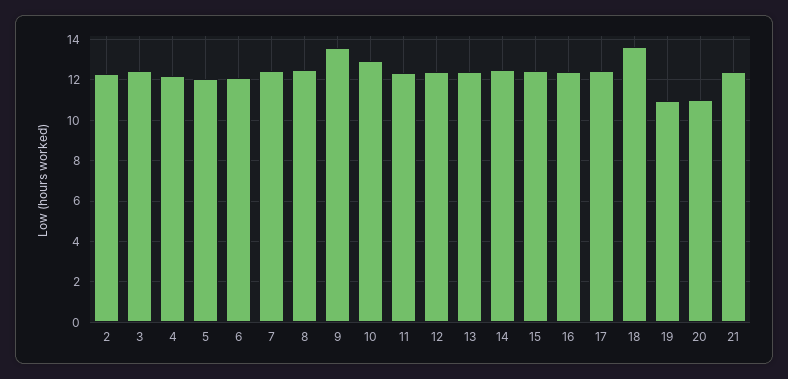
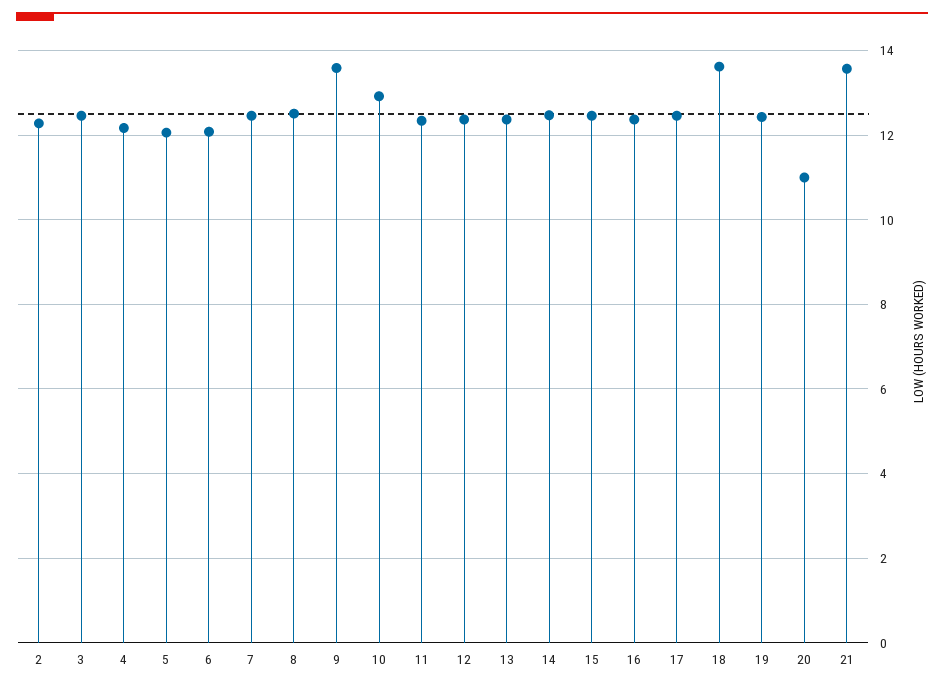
19: 11 -> 12.4
21: 12.5 -> 13.6

